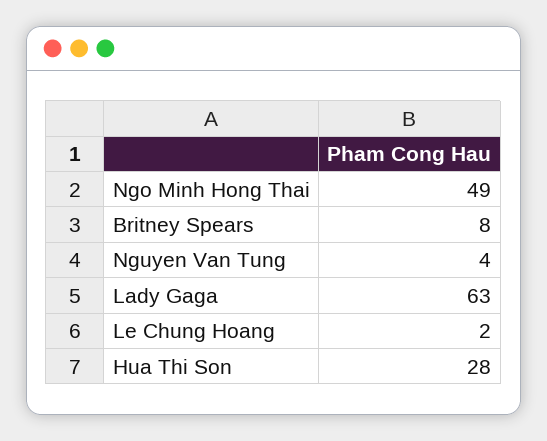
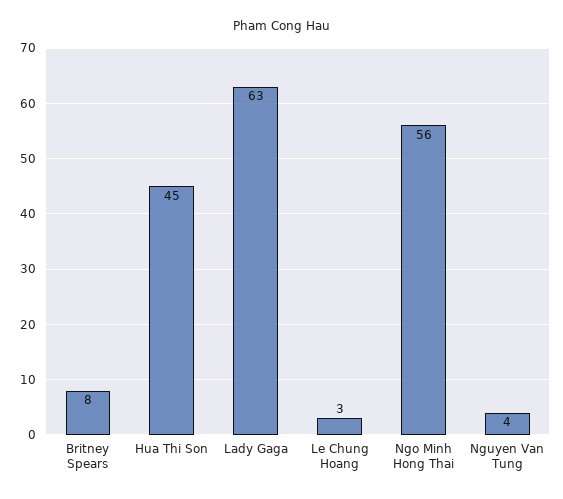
Ngo Minh Hong Thai: 49 -> 56
Le Chung Hoang: 2 -> 3
Hua Thi Son: 28 -> 45

